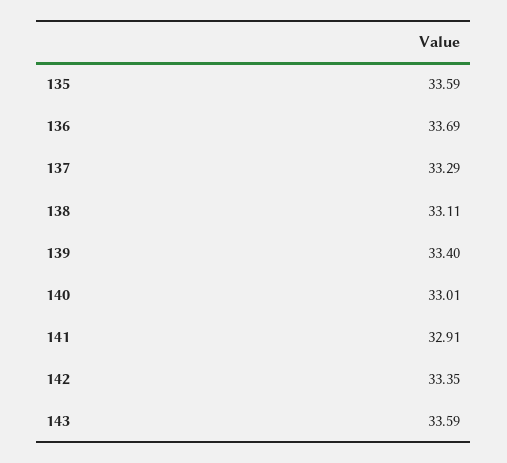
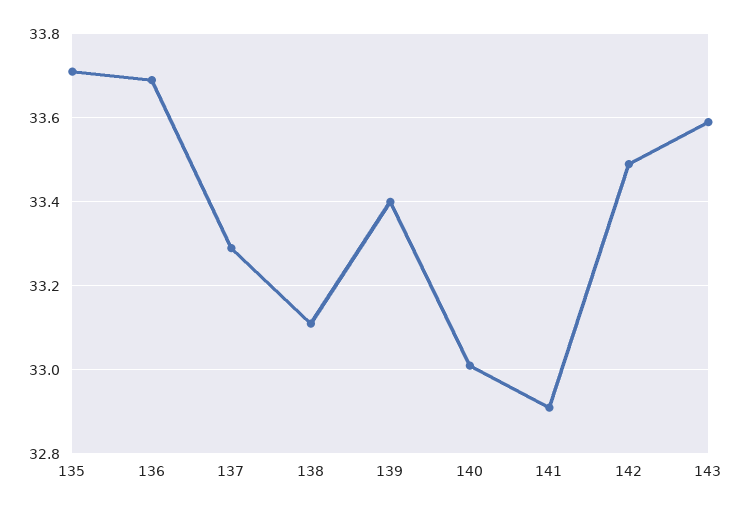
135: 33.59 -> 33.7
142: 33.35 -> 33.5

